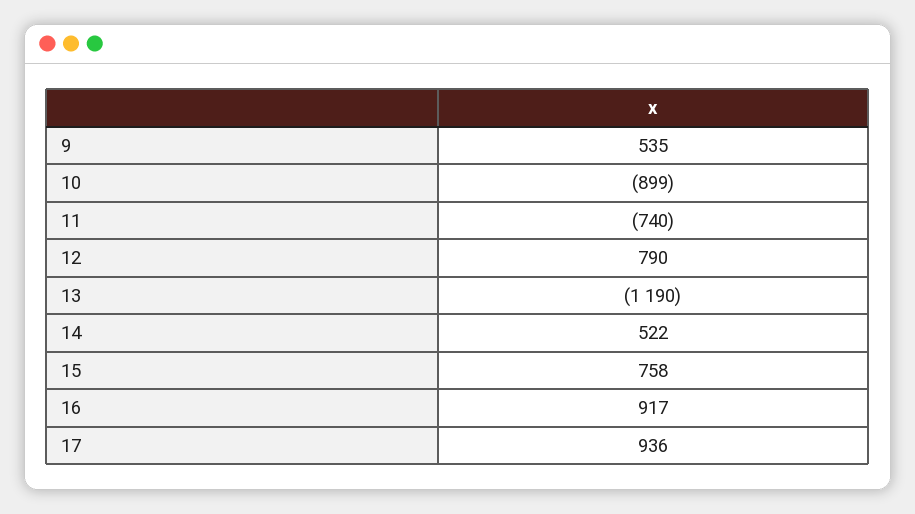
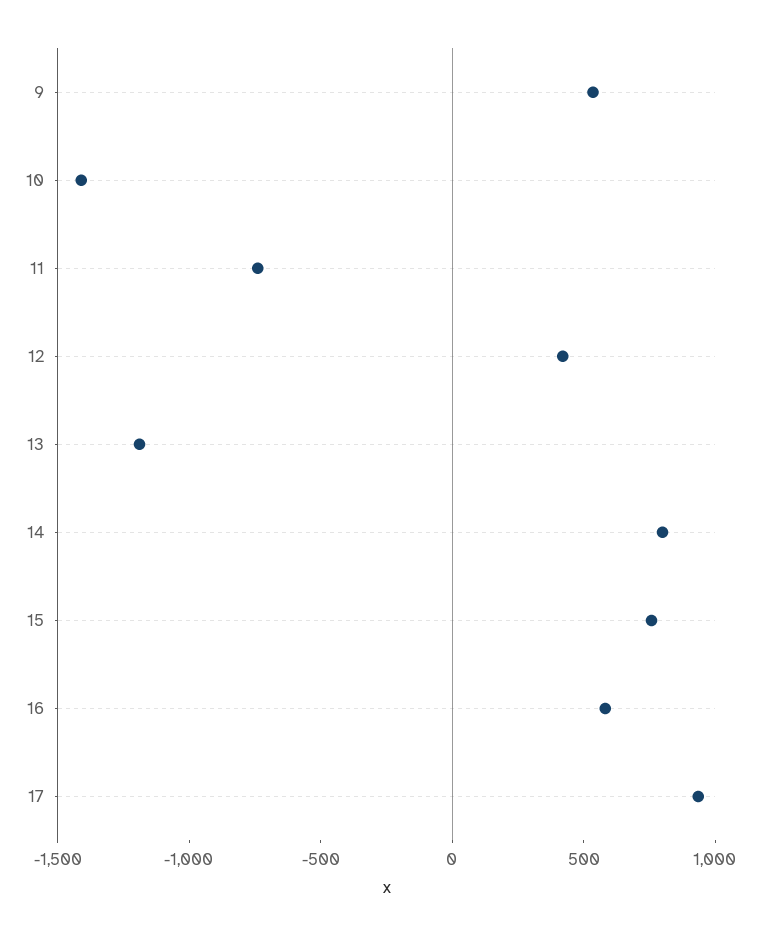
10: -899 -> -1400
12: 790 -> 400
14: 522 -> 800
16: 917 -> 600

